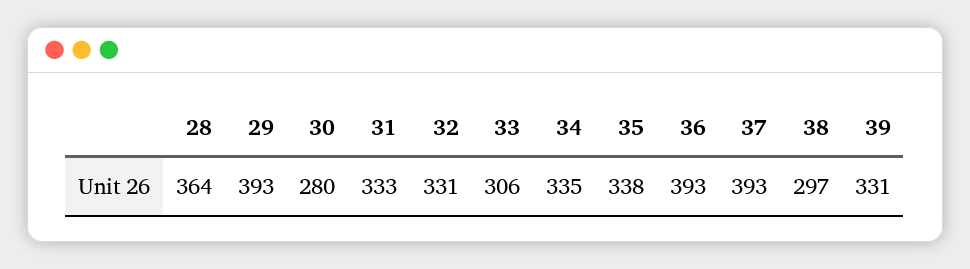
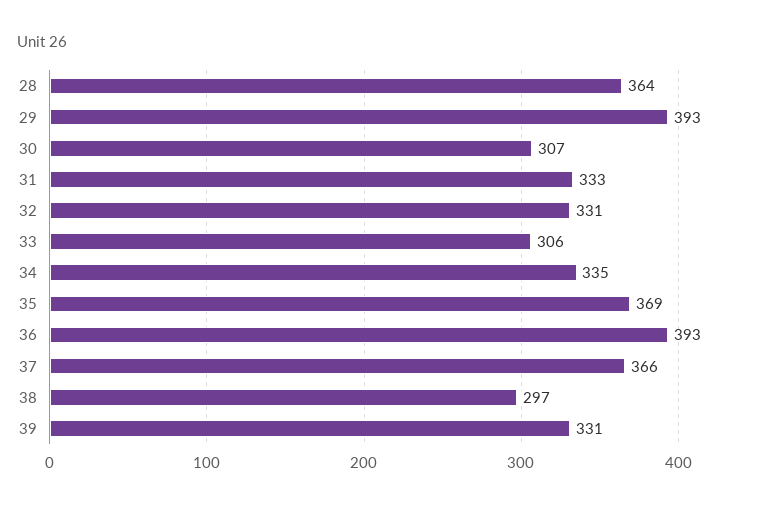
30: 280 -> 307
35: 338 -> 369
37: 393 -> 366

